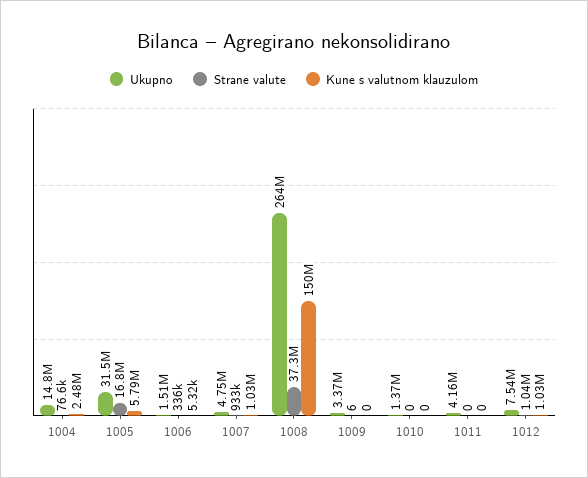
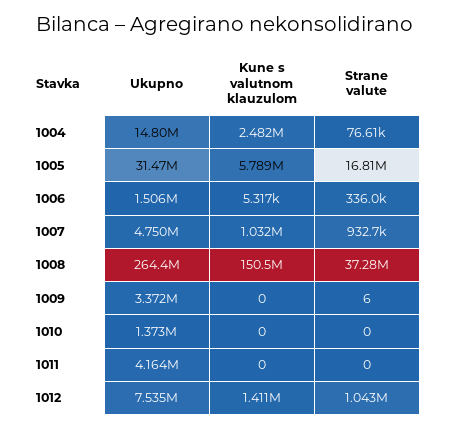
Kune s valutnom klauzulom, 1012: 1030000 -> 1411000

